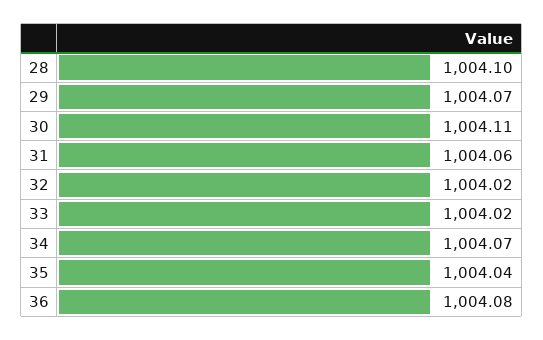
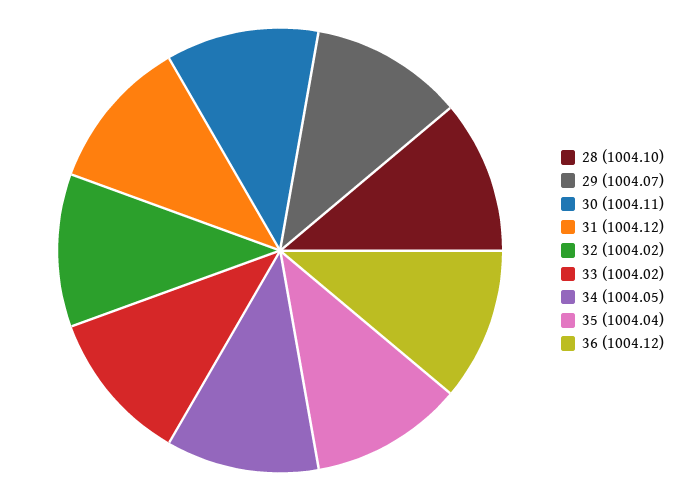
31: 1004.06 -> 1004.12
34: 1004.07 -> 1004.05
36: 1004.08 -> 1004.12

